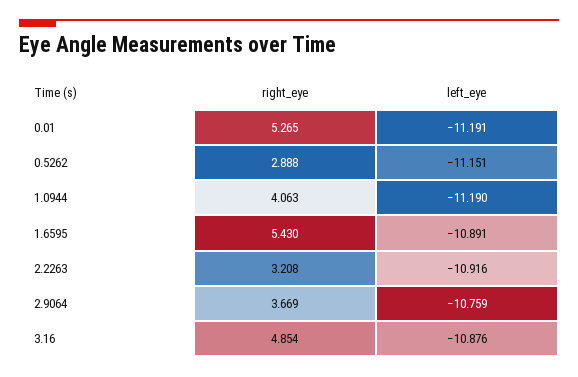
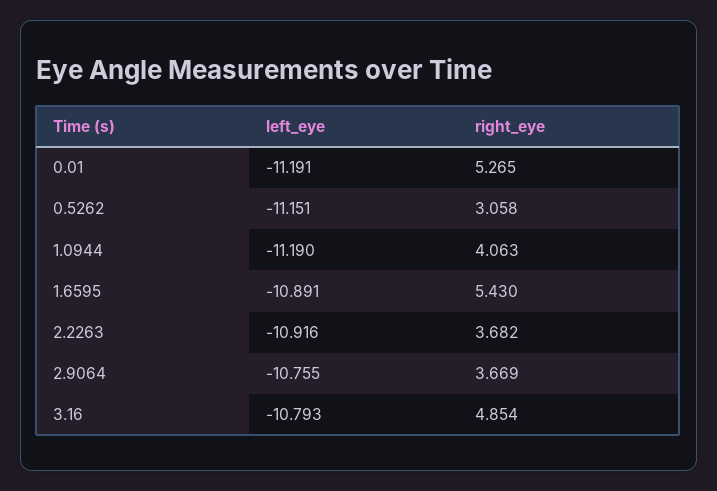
right_eye, 0.5262: 2.888 -> 3.058
right_eye, 2.2263: 3.208 -> 3.682
left_eye, 2.9064: -10.759 -> -10.755
left_eye, 3.16: -10.876 -> -10.793

